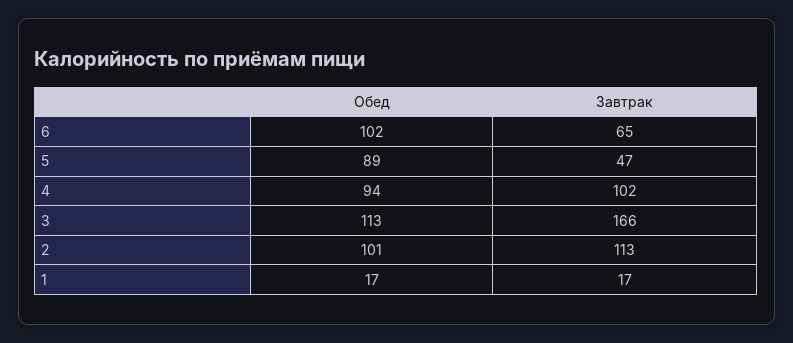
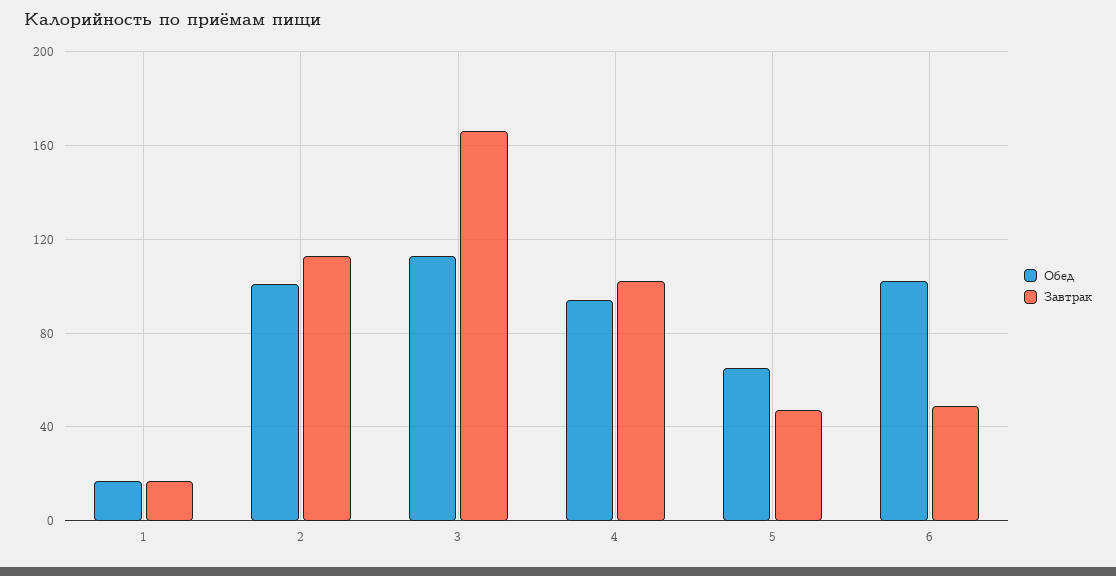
Завтрак, 6: 65 -> 50
Обед, 5: 89 -> 65

